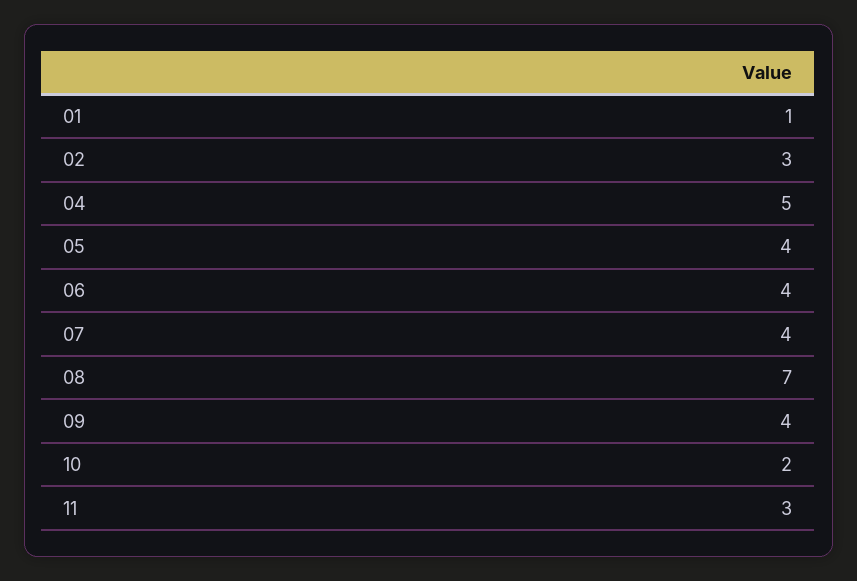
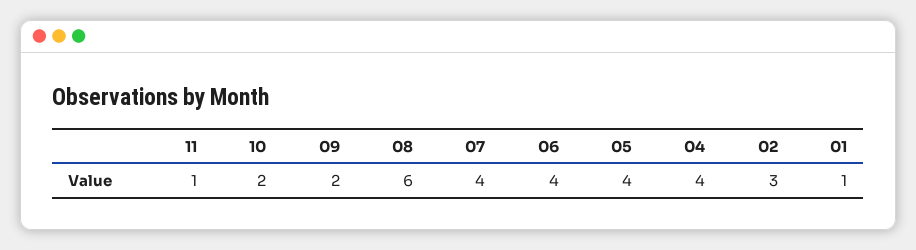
04: 5 -> 4
08: 7 -> 6
09: 4 -> 2
11: 3 -> 1

